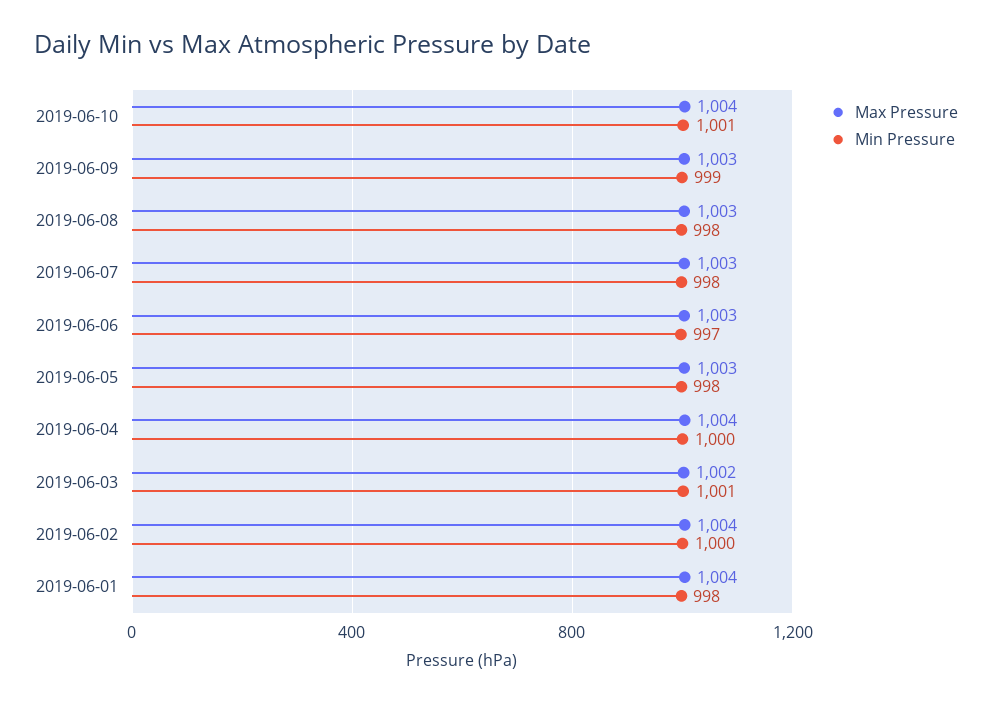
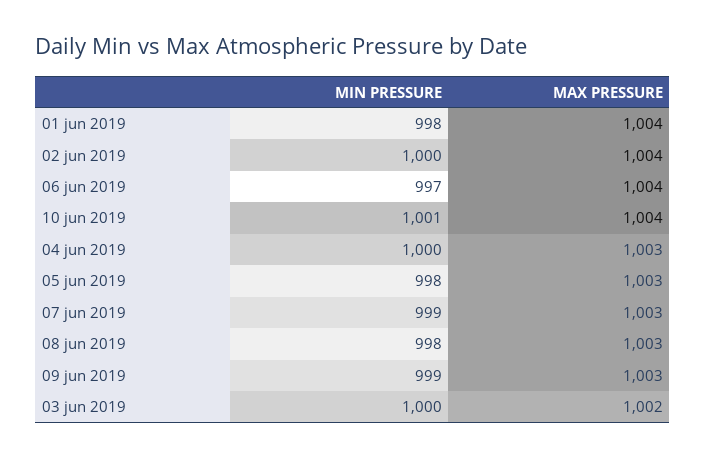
Min Pressure, 2019-06-07: 998 -> 999
Max Pressure, 2019-06-06: 1003 -> 1004
Max Pressure, 2019-06-04: 1004 -> 1003
Min Pressure, 2019-06-03: 1001 -> 1000

